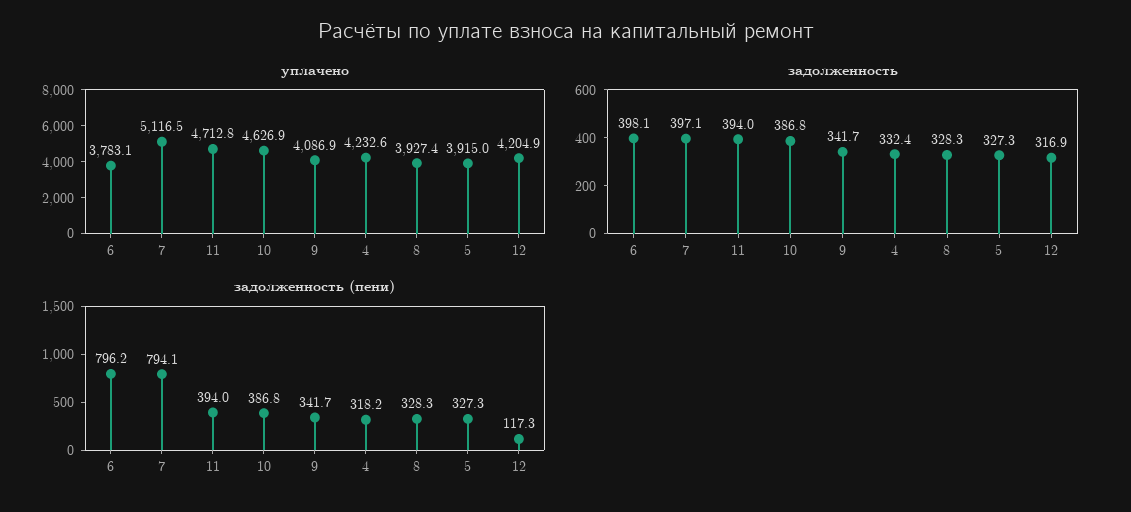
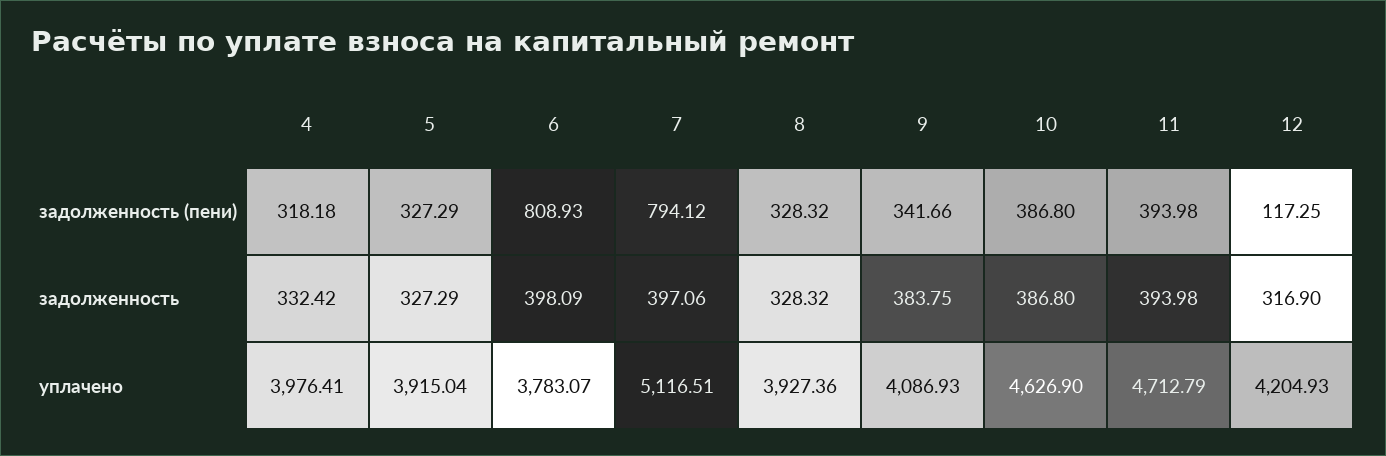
уплачено, 4: 4232.6 -> 3976.41
задолженность, 9: 341.7 -> 383.75
задолженность (пени), 6: 796.2 -> 808.93

